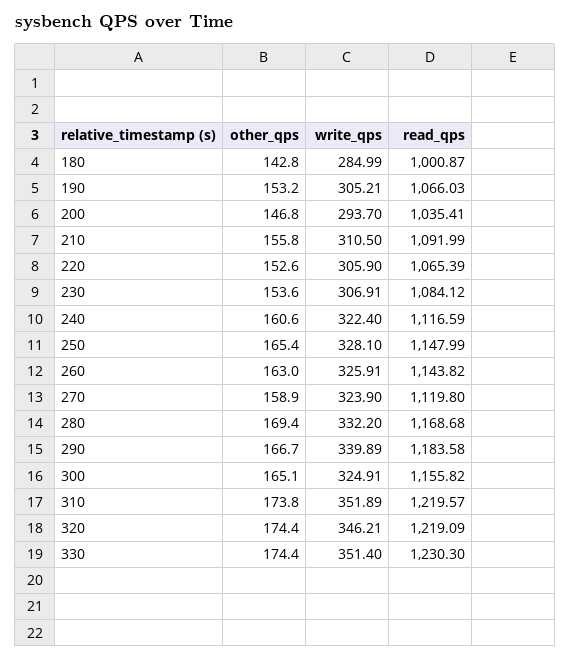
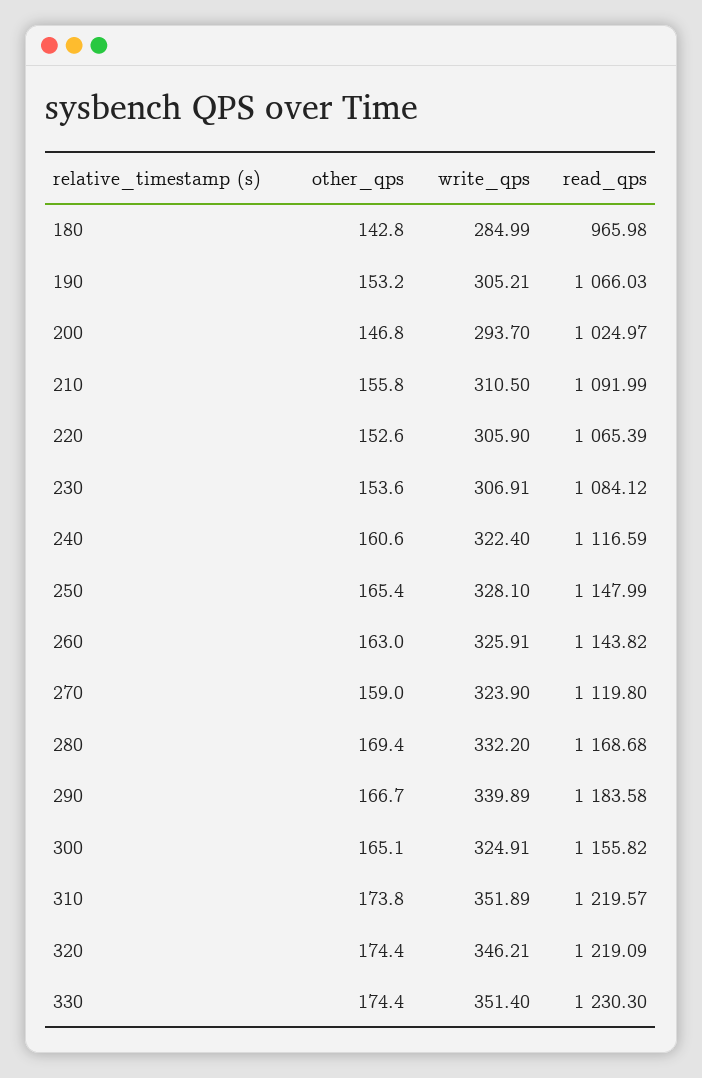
read_qps, 180: 1000.87 -> 965.98
read_qps, 200: 1035.41 -> 1024.97
other_qps, 270: 158.9 -> 159

